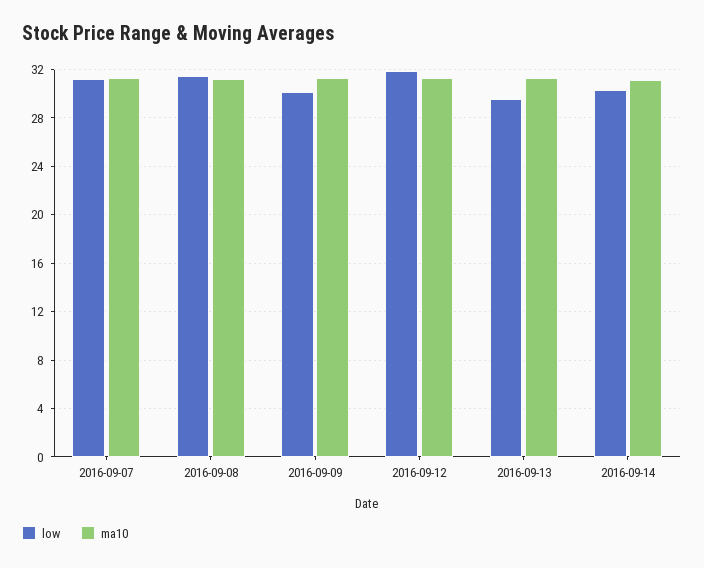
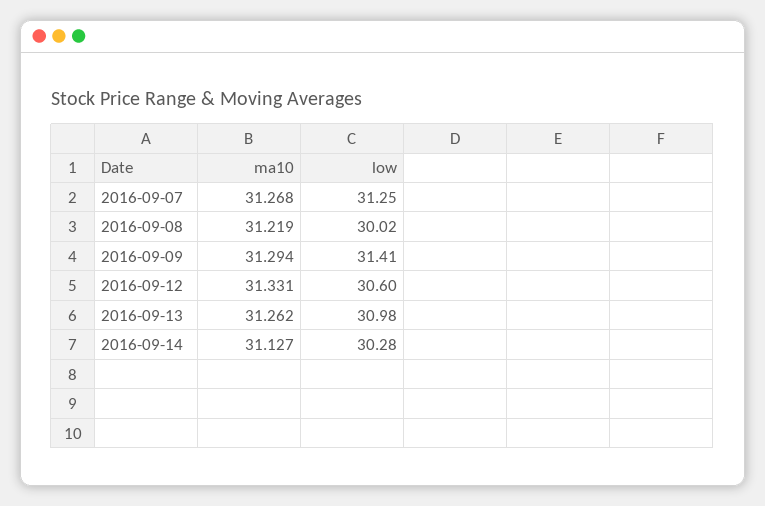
low, 2016-09-08: 31.5 -> 30.02
low, 2016-09-09: 30 -> 31.41
low, 2016-09-12: 32 -> 30.6
low, 2016-09-13: 29.5 -> 30.98

